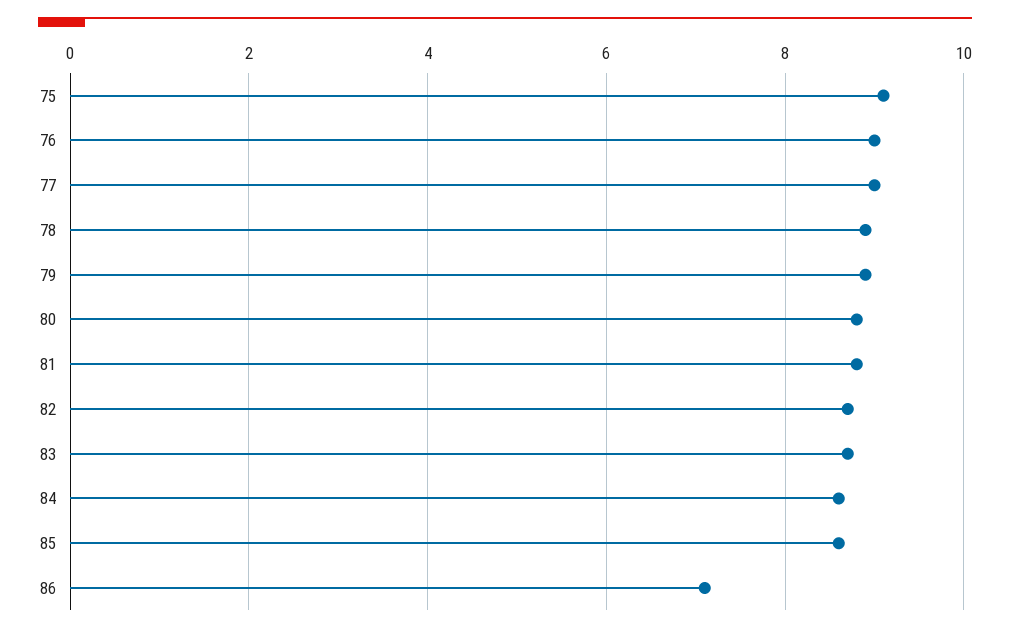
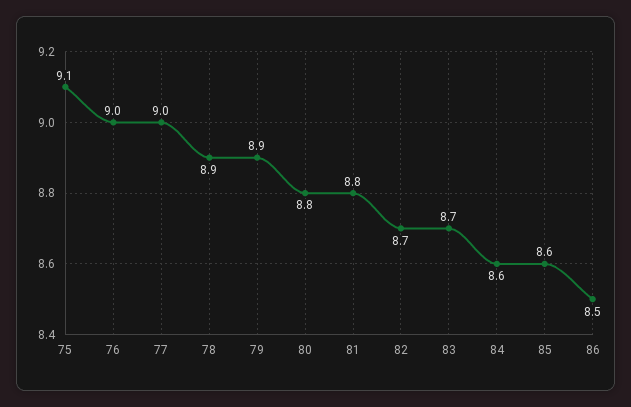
86: 7 -> 8.5

